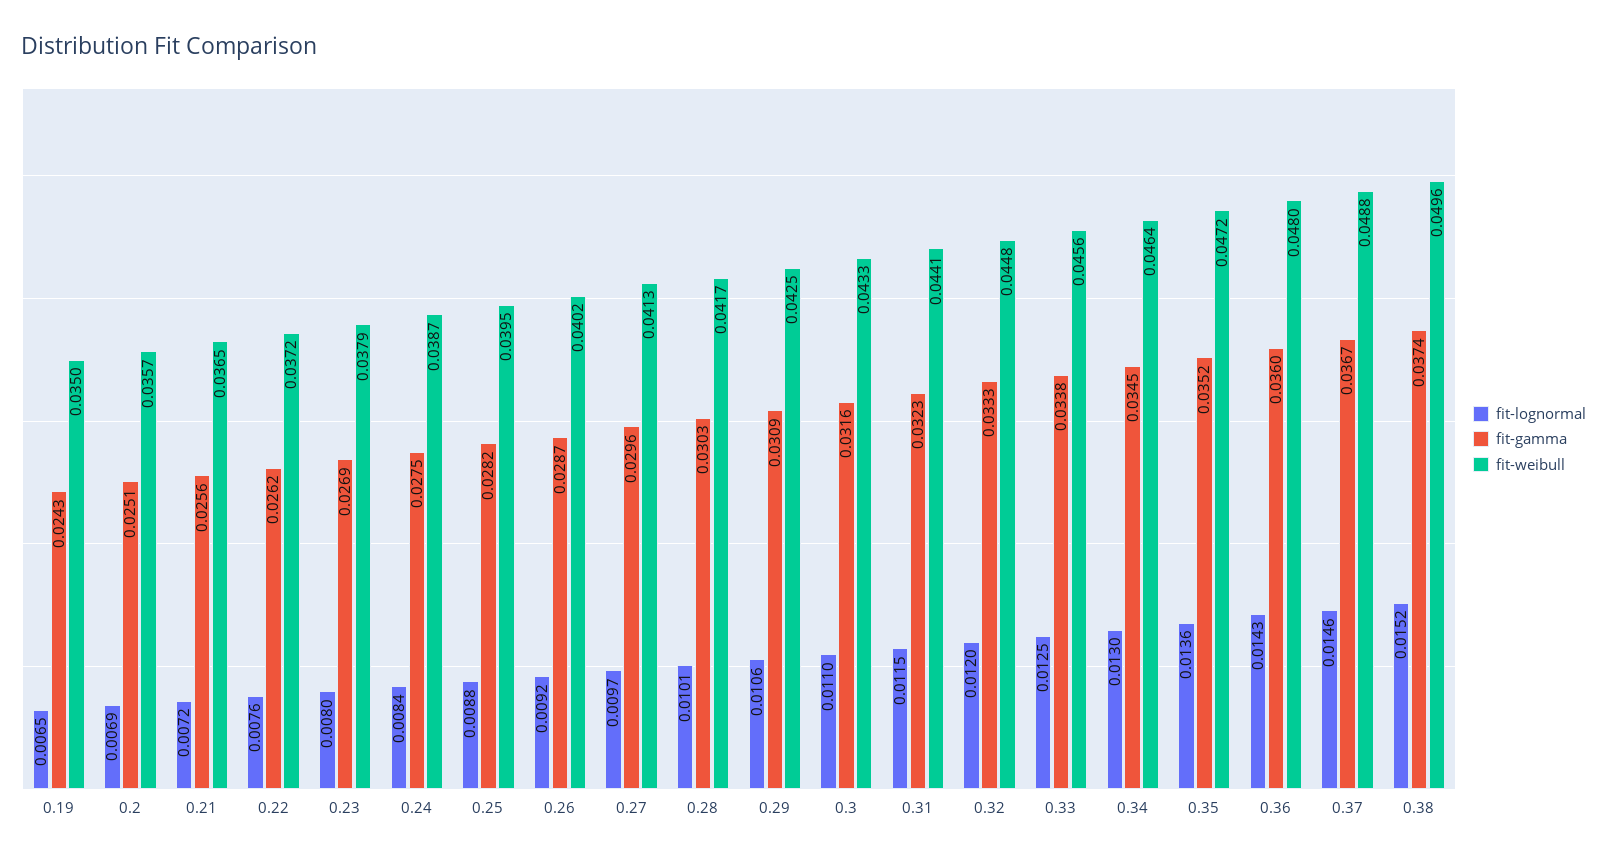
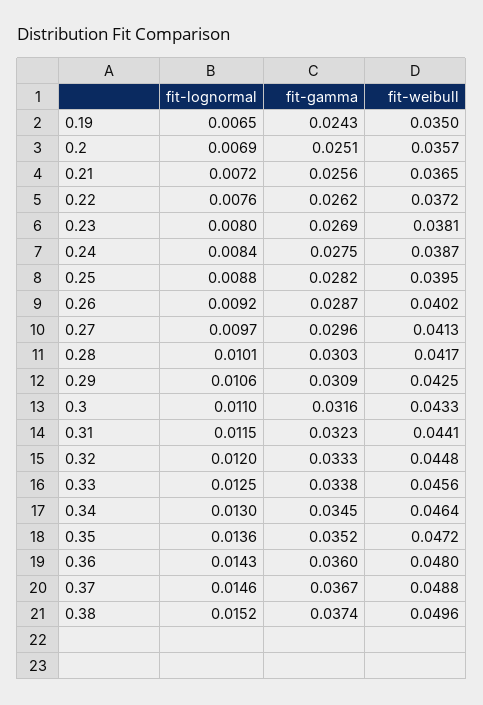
fit-weibull, 0.23: 0.0379 -> 0.0381

